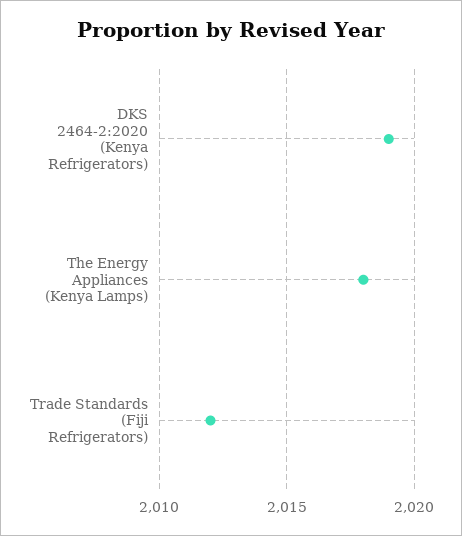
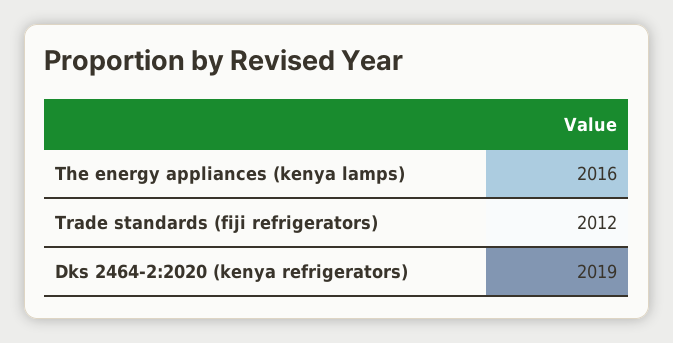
The Energy Appliances (Kenya Lamps): 2018 -> 2016

